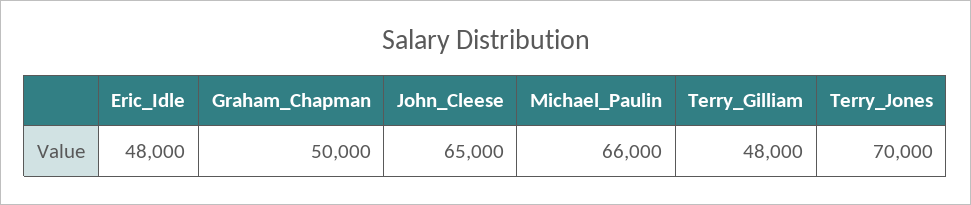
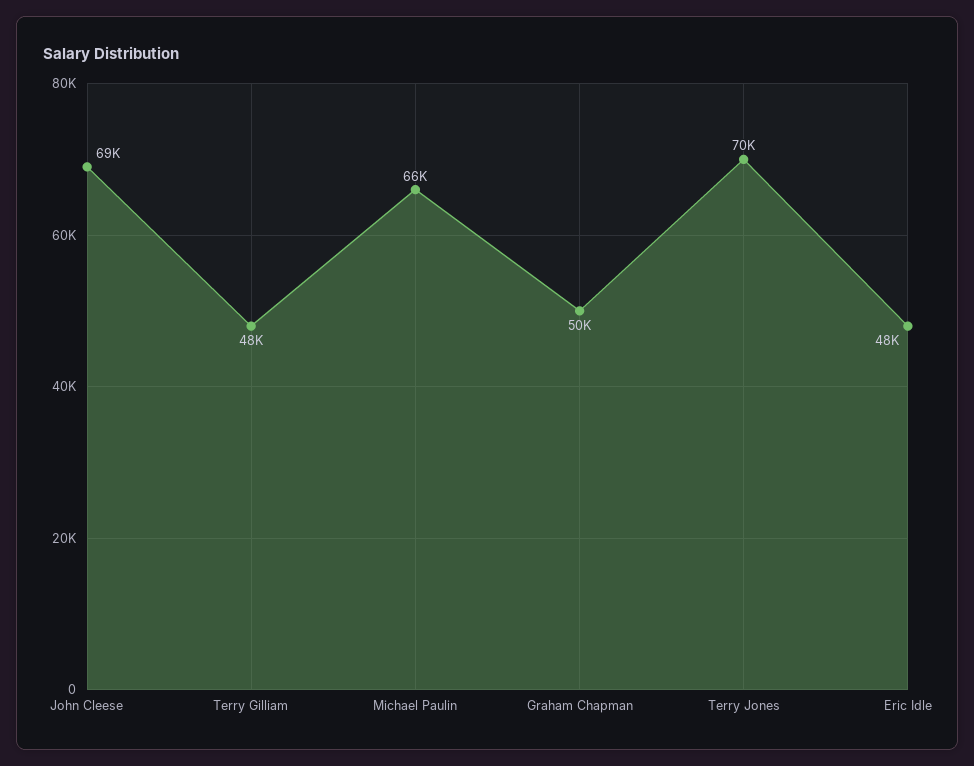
John_Cleese: 65000 -> 69000

